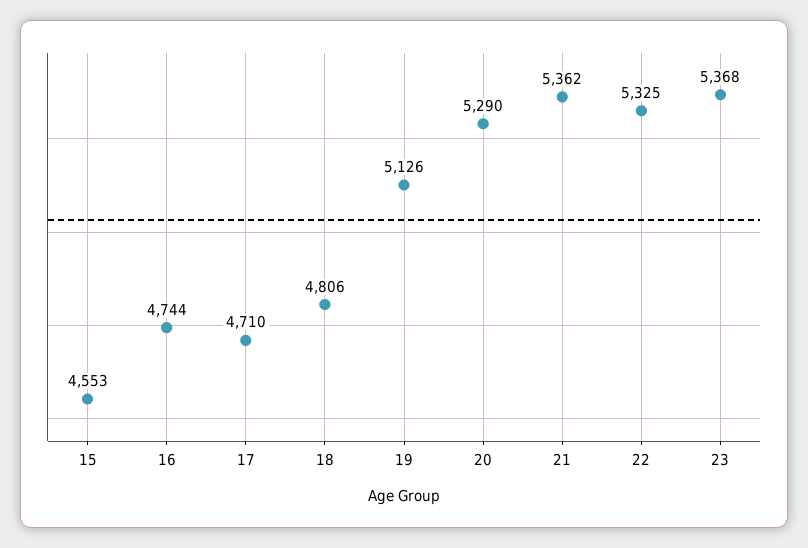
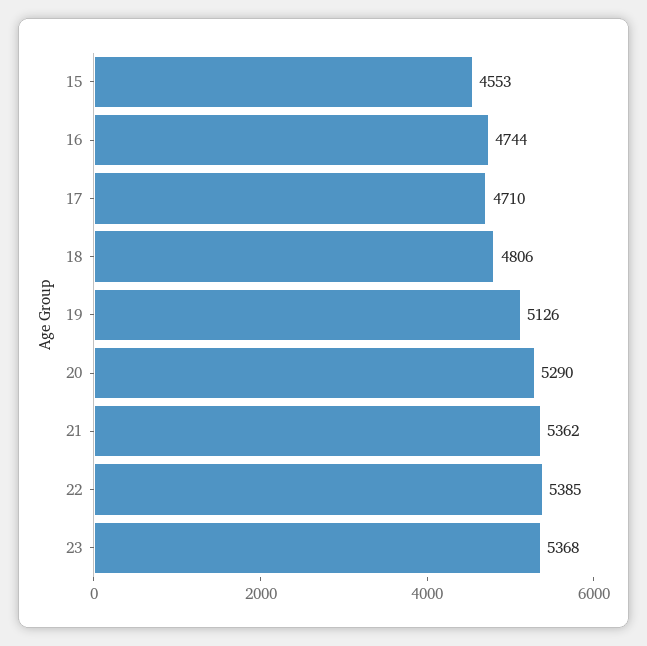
22: 5325 -> 5385

